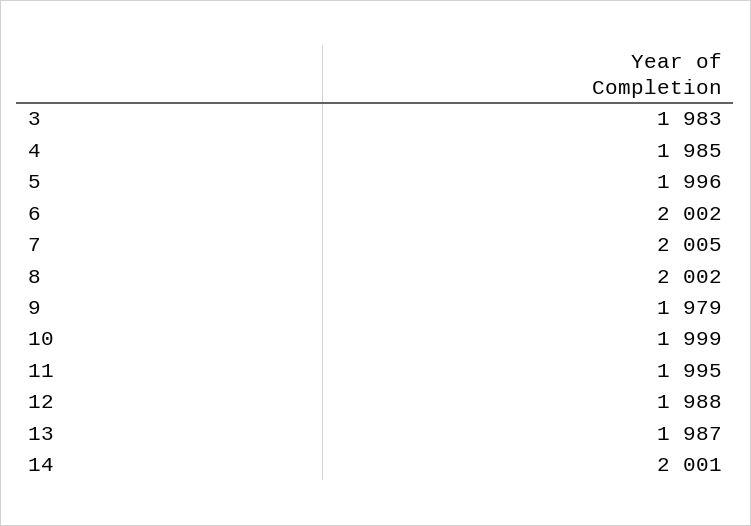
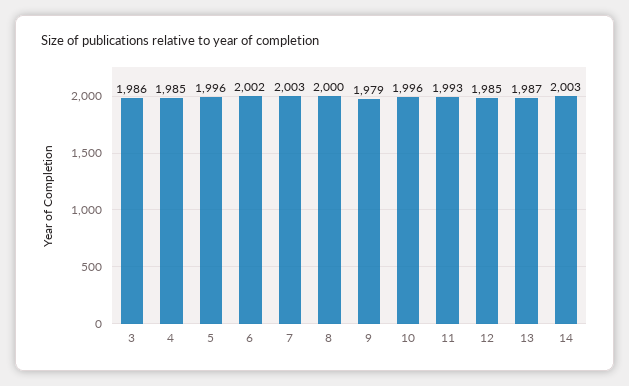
3: 1983 -> 1986
7: 2005 -> 2003
8: 2002 -> 2000
10: 1999 -> 1996
11: 1995 -> 1993
12: 1988 -> 1985
14: 2001 -> 2003

